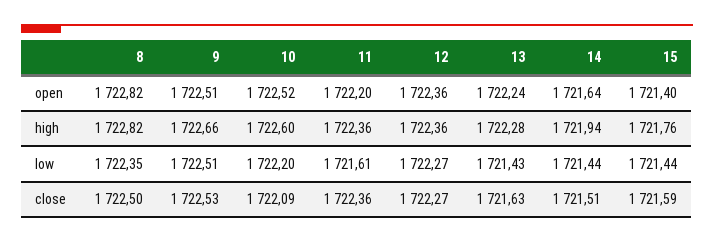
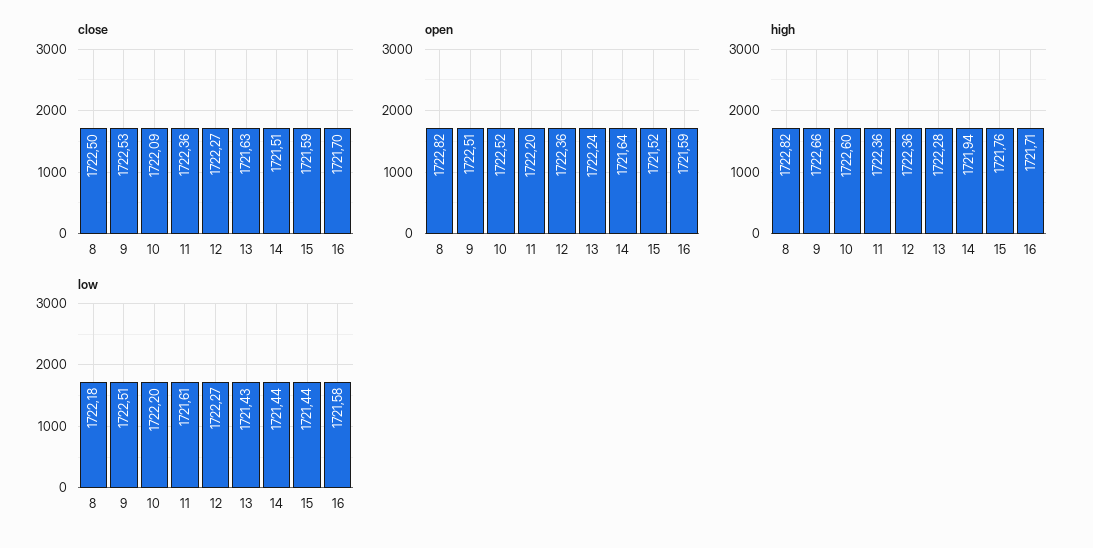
open, 15: 1721.4 -> 1721.52
low, 8: 1722.35 -> 1722.18
close, 16: none -> 1721.7
open, 16: none -> 1721.59
high, 16: none -> 1721.71
low, 16: none -> 1721.58

